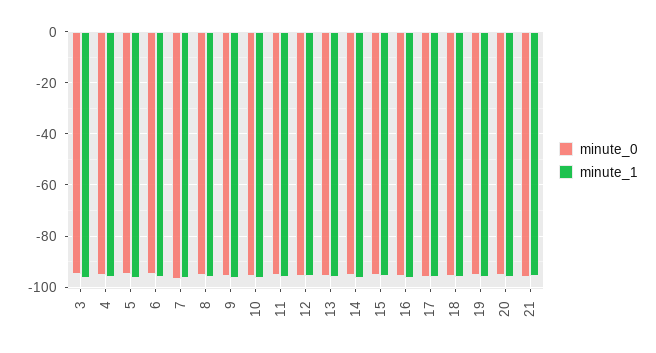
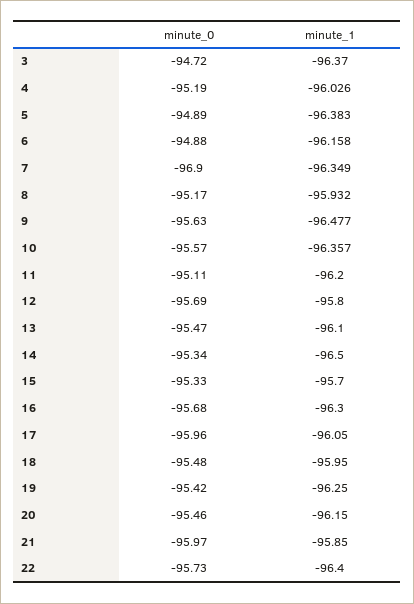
minute_0, 22: none -> -95.73
minute_1, 22: none -> -96.4

